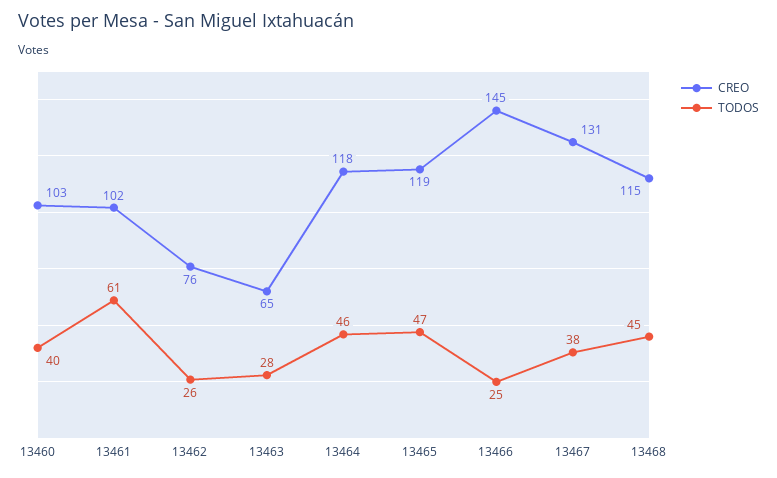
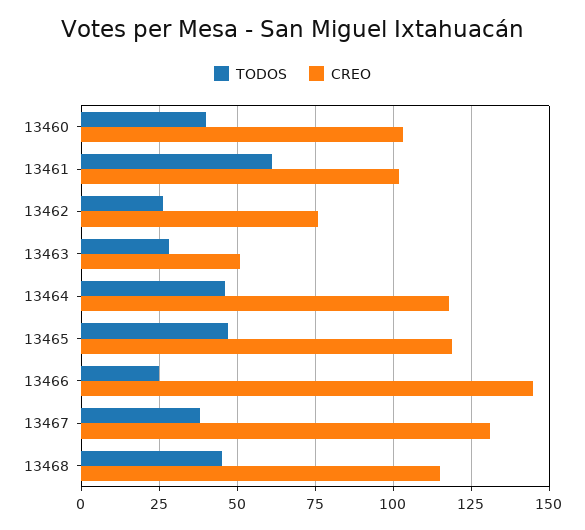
CREO, 13463: 65 -> 50

